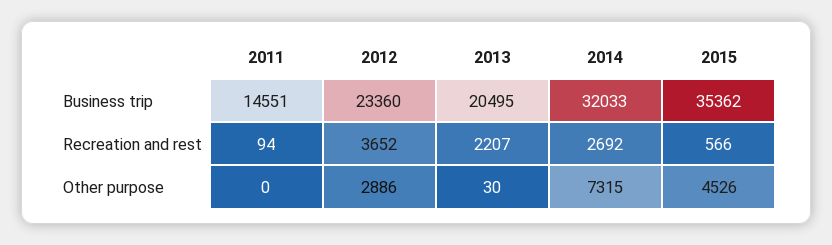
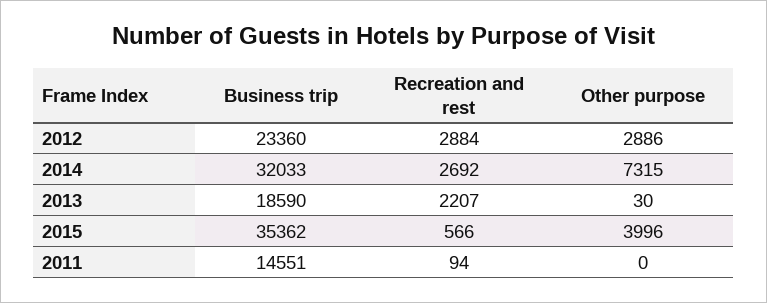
2013, Business trip: 20495 -> 18590
2012, Recreation and rest: 3652 -> 2884
2015, Other purpose: 4526 -> 3996

